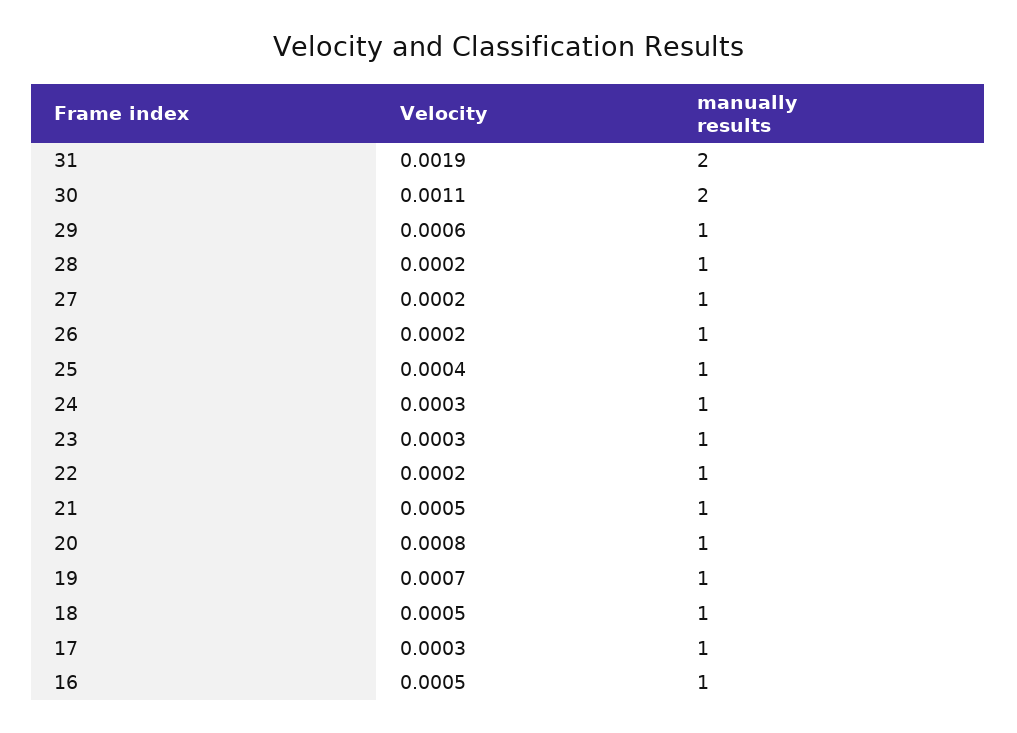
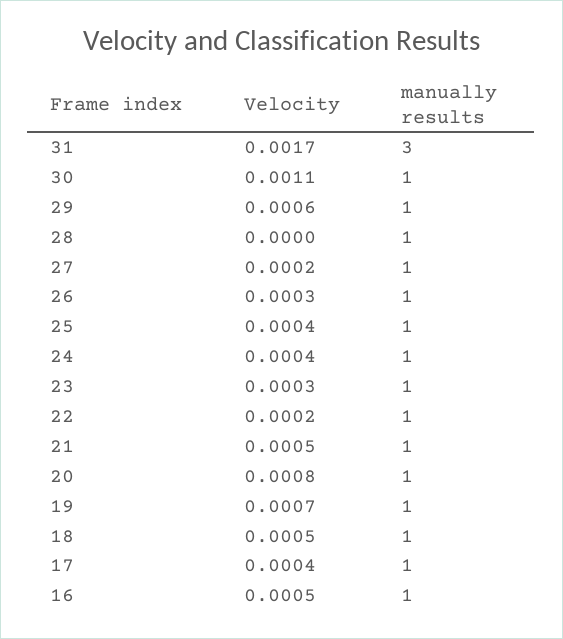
Velocity, 31: 0.0019 -> 0.0017
manually results, 31: 2 -> 3
manually results, 30: 2 -> 1
Velocity, 28: 0.0002 -> 0
Velocity, 26: 0.0002 -> 0.0003
Velocity, 24: 0.0003 -> 0.0004
Velocity, 17: 0.0003 -> 0.0004

